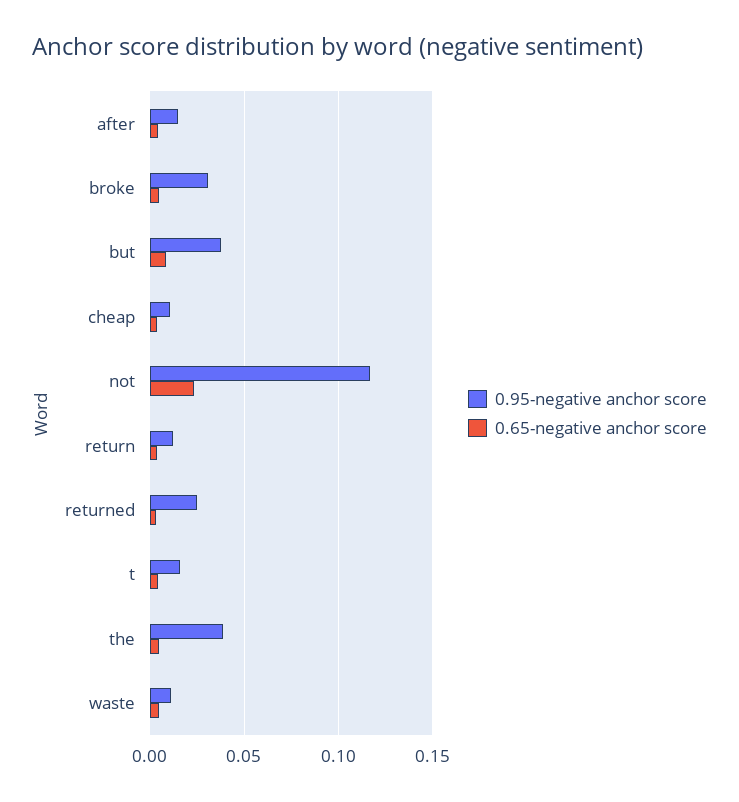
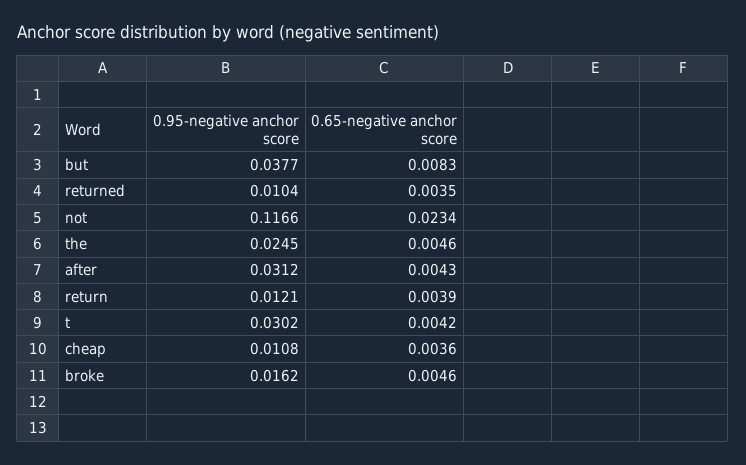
0.95-negative anchor score, after: 0.015 -> 0.0312
0.95-negative anchor score, broke: 0.03 -> 0.0162
0.95-negative anchor score, returned: 0.025 -> 0.0104
0.95-negative anchor score, t: 0.015 -> 0.0302
0.95-negative anchor score, the: 0.04 -> 0.0245
0.95-negative anchor score, waste: 0.01 -> none
0.65-negative anchor score, waste: 0.005 -> none

